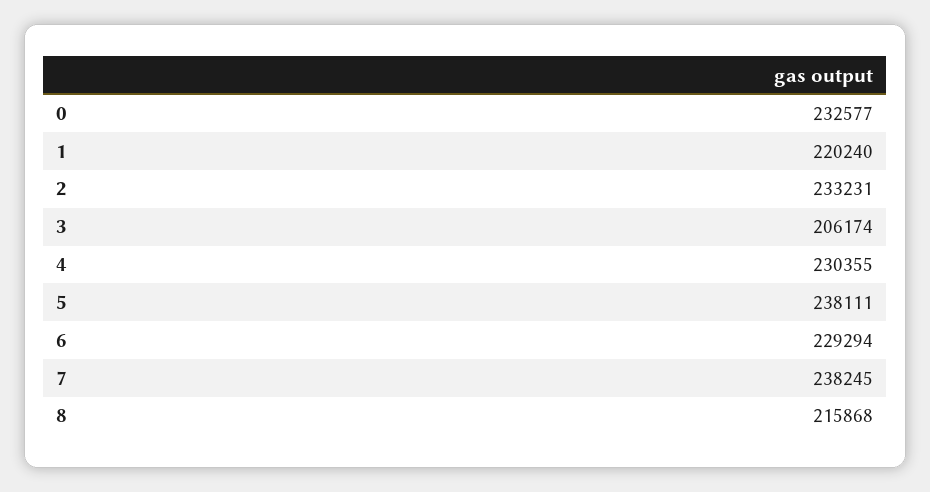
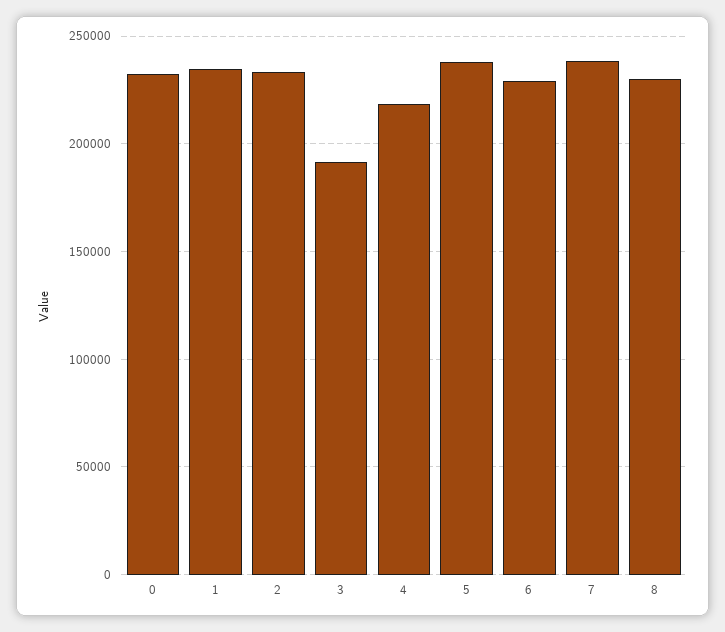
1: 220240 -> 235000
3: 206174 -> 190000
4: 230355 -> 220000
8: 215868 -> 230000

